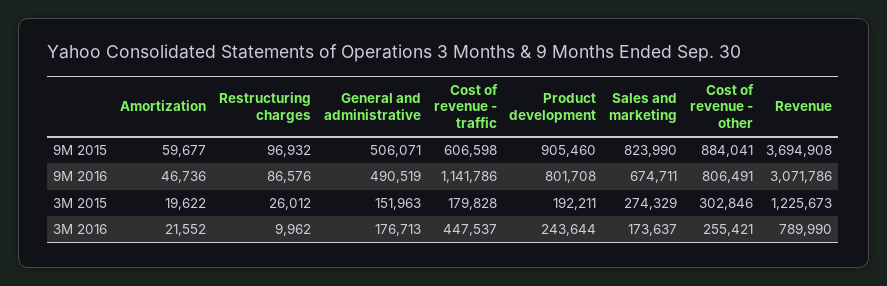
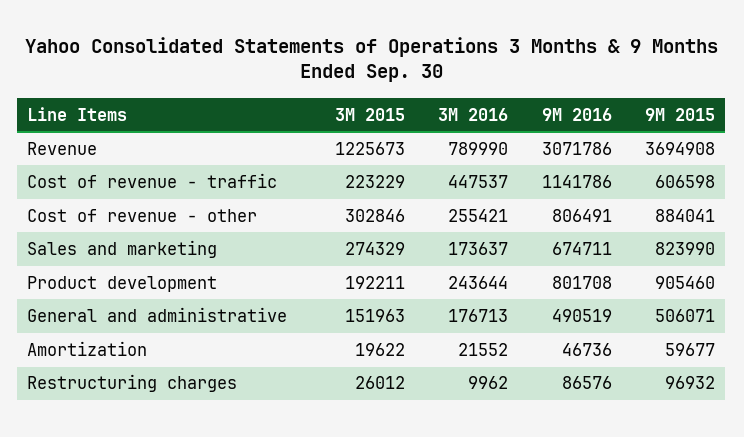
Cost of revenue - traffic, 3M 2015: 179828 -> 223229

